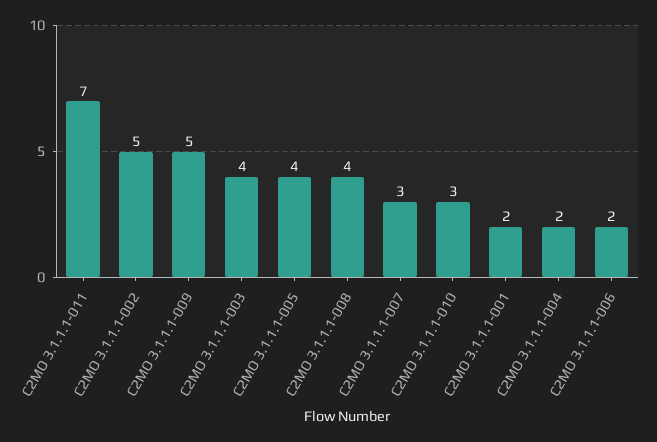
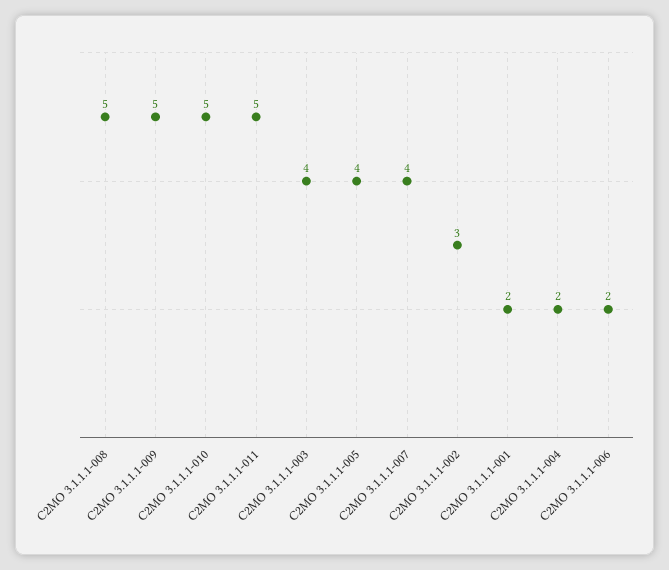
C2MO 3.1.1.1-011: 7 -> 5
C2MO 3.1.1.1-002: 5 -> 3
C2MO 3.1.1.1-008: 4 -> 5
C2MO 3.1.1.1-007: 3 -> 4
C2MO 3.1.1.1-010: 3 -> 5

